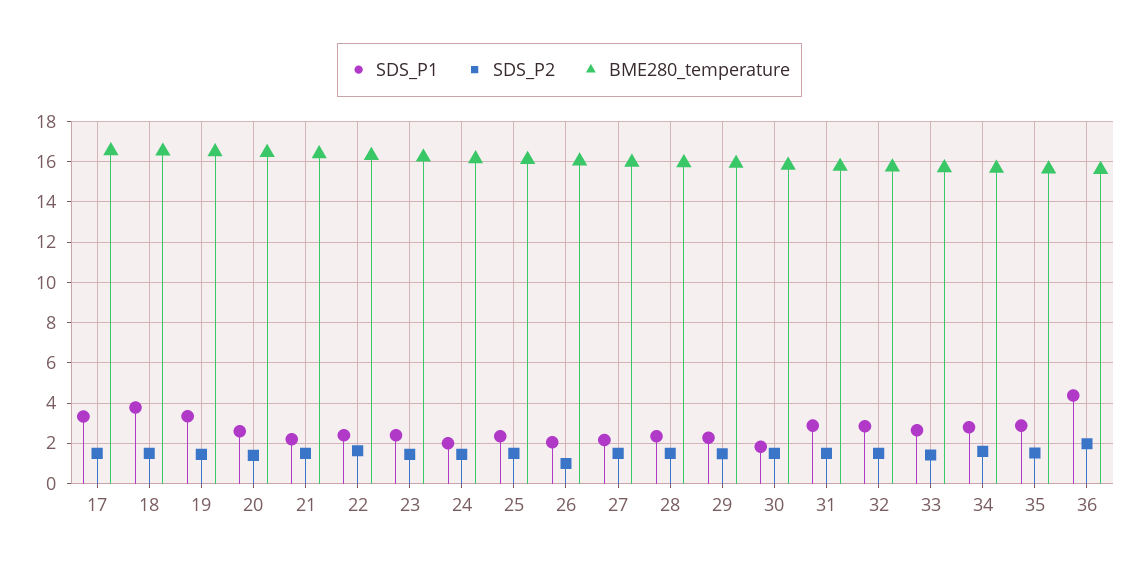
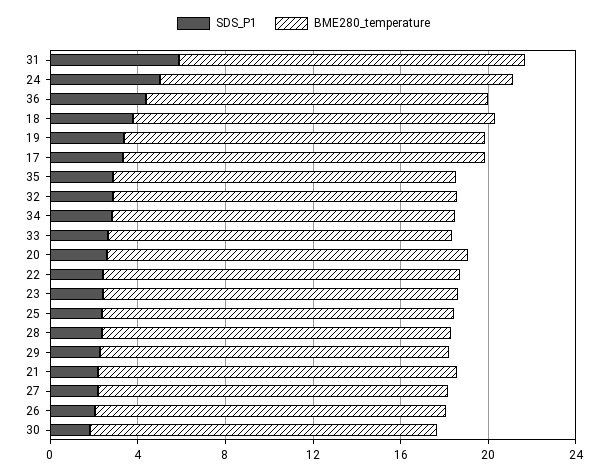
SDS_P2, 17: 1.5 -> none
SDS_P2, 18: 1.5 -> none
SDS_P2, 19: 1.5 -> none
SDS_P2, 20: 1.5 -> none
SDS_P2, 21: 1.5 -> none
SDS_P2, 22: 1.5 -> none
SDS_P2, 23: 1.5 -> none
SDS_P1, 24: 2 -> 5
SDS_P2, 24: 1.5 -> none
SDS_P2, 25: 1.5 -> none
SDS_P2, 26: 1 -> none
SDS_P2, 27: 1.5 -> none
SDS_P2, 28: 1.5 -> none
SDS_P2, 29: 1.5 -> none
SDS_P2, 30: 1.5 -> none
SDS_P1, 31: 3 -> 6
SDS_P2, 31: 1.5 -> none
SDS_P2, 32: 1.5 -> none
SDS_P2, 33: 1.5 -> none
SDS_P2, 34: 1.5 -> none
SDS_P2, 35: 1.5 -> none
SDS_P2, 36: 2 -> none

